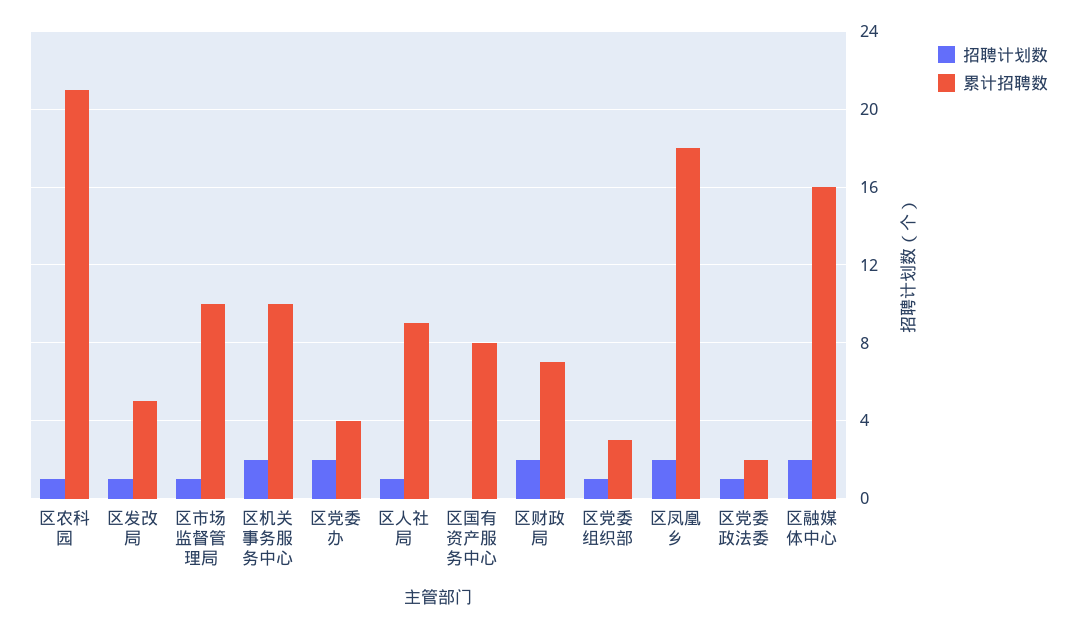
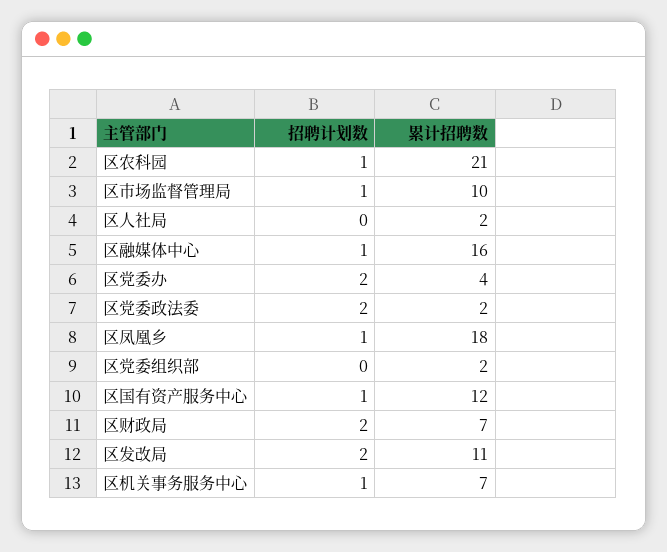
招聘计划数, 区发改局: 1 -> 2
累计招聘数, 区发改局: 5 -> 11
招聘计划数, 区机关事务服务中心: 2 -> 1
累计招聘数, 区机关事务服务中心: 10 -> 7
招聘计划数, 区人社局: 1 -> 0
累计招聘数, 区人社局: 9 -> 2
招聘计划数, 区国有资产服务中心: 0 -> 1
累计招聘数, 区国有资产服务中心: 8 -> 12
招聘计划数, 区党委组织部: 1 -> 0
累计招聘数, 区党委组织部: 3 -> 2
招聘计划数, 区凤凰乡: 2 -> 1
招聘计划数, 区党委政法委: 1 -> 2
招聘计划数, 区融媒体中心: 2 -> 1

